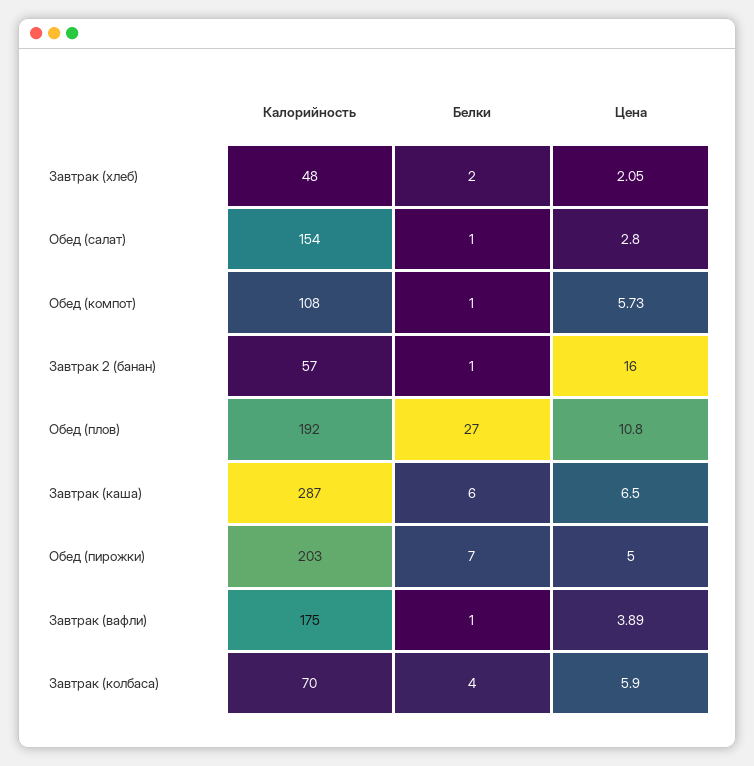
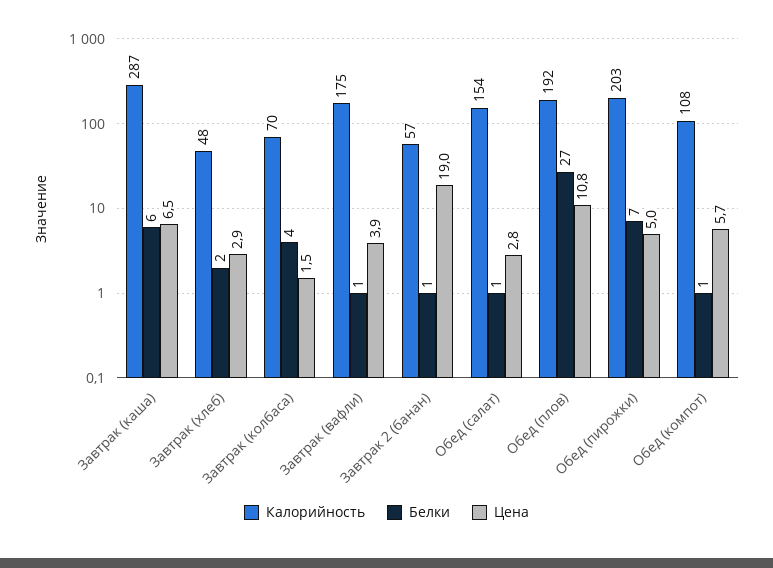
Цена, Завтрак (хлеб): 2.05 -> 2.9
Цена, Завтрак 2 (банан): 16 -> 19
Цена, Завтрак (колбаса): 5.9 -> 1.5

